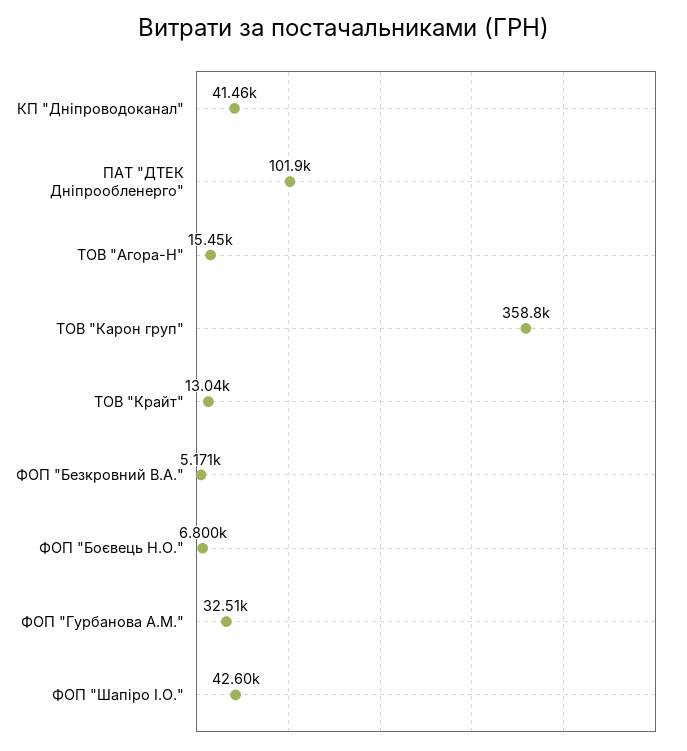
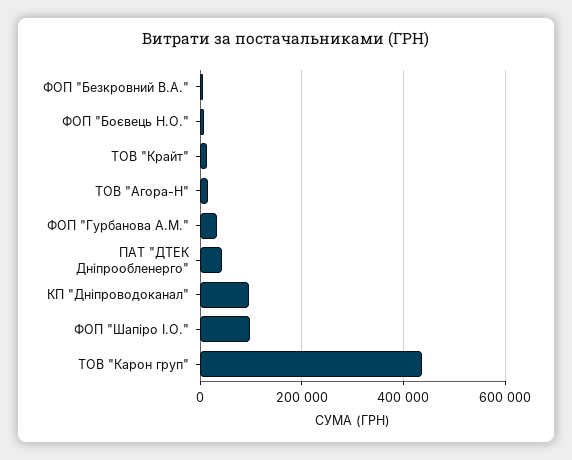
КП "Дніпроводоканал": 41460 -> 100000
ПАТ "ДТЕК Дніпрообленерго": 101900 -> 40000
ТОВ "Карон груп": 358800 -> 440000
ФОП "Шапіро І.О.": 42600 -> 100000

